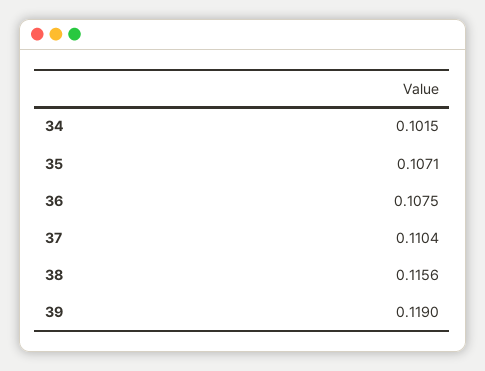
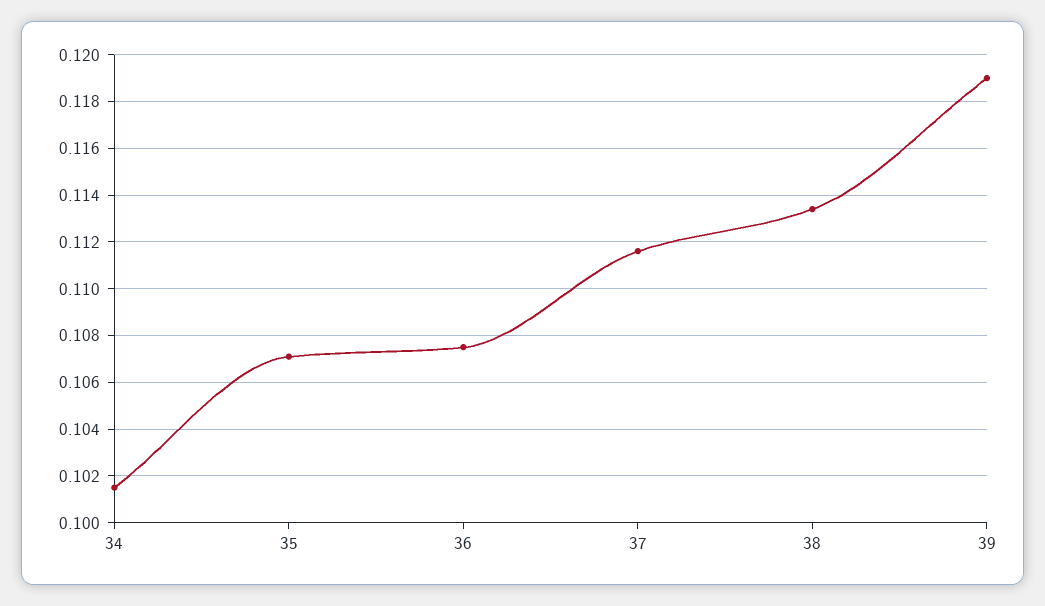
37: 0.1104 -> 0.1115
38: 0.1156 -> 0.1135

